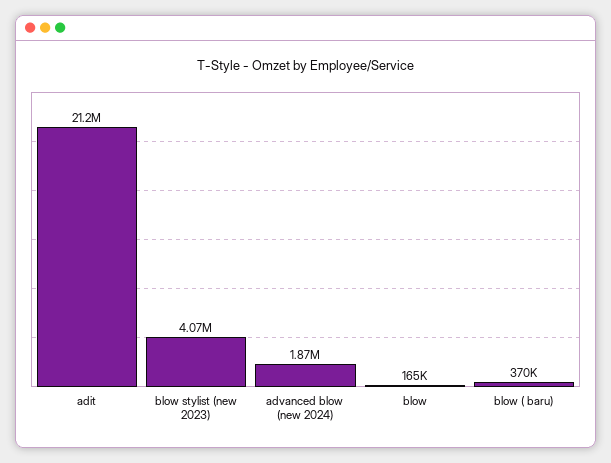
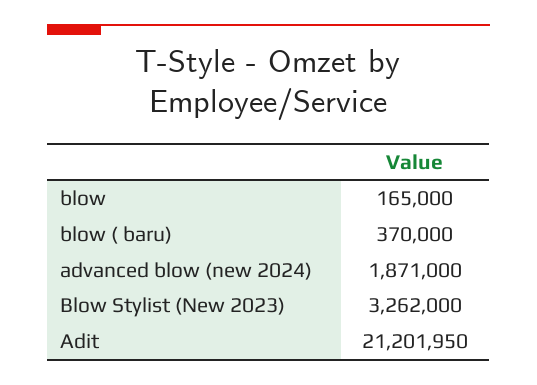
blow stylist (new 2023): 4070000 -> 3262000

